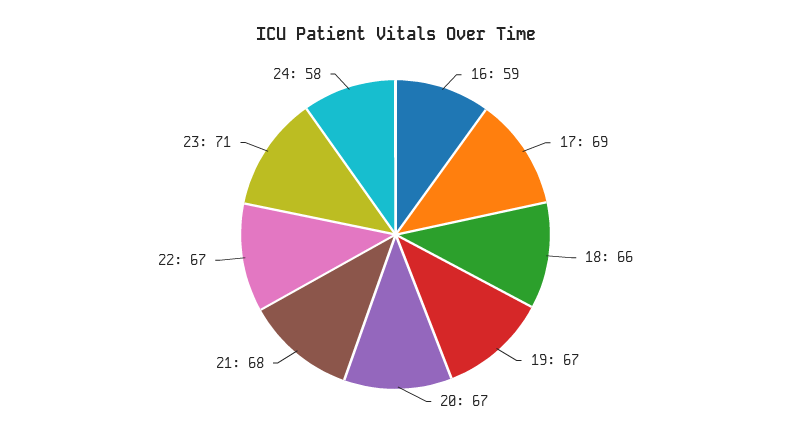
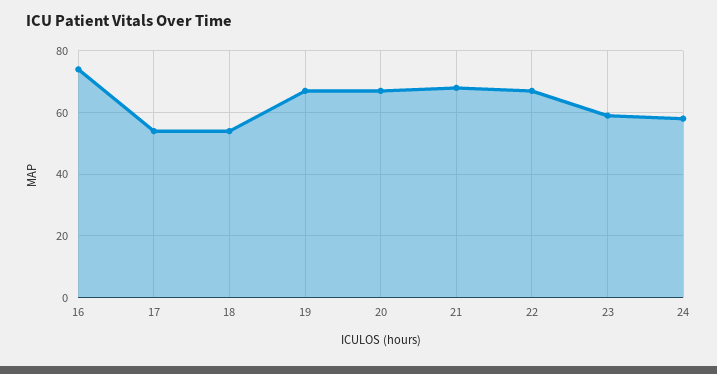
16: 59 -> 75
17: 69 -> 55
18: 66 -> 55
23: 71 -> 60

